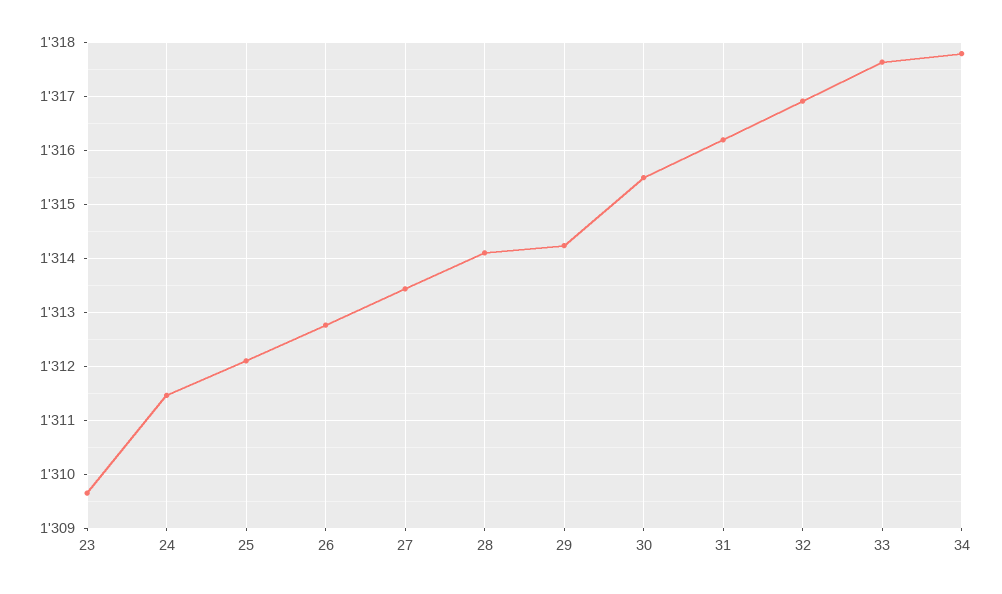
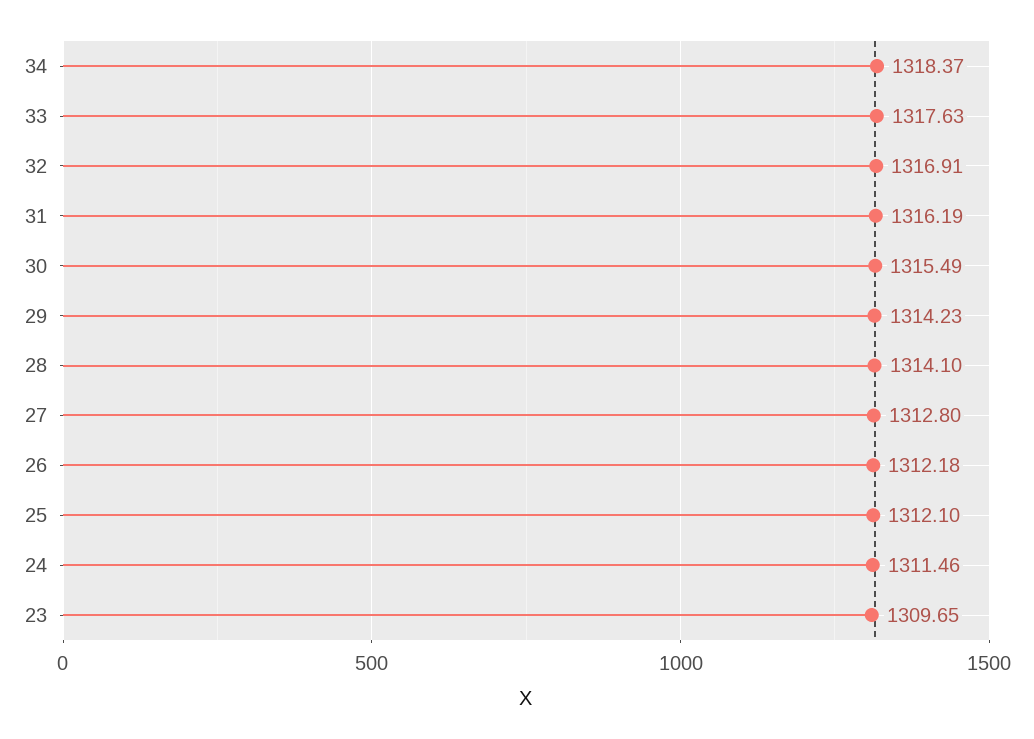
26: 1312.8 -> 1312.18
27: 1313.4 -> 1312.8
34: 1317.8 -> 1318.37

